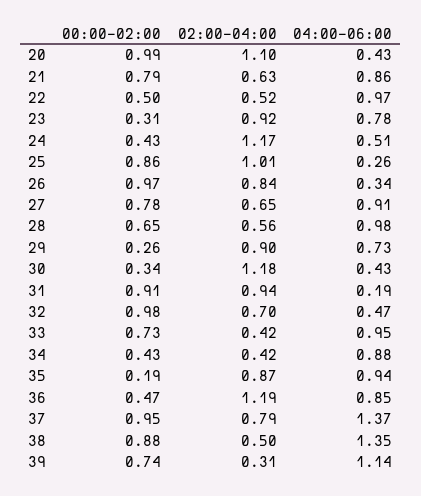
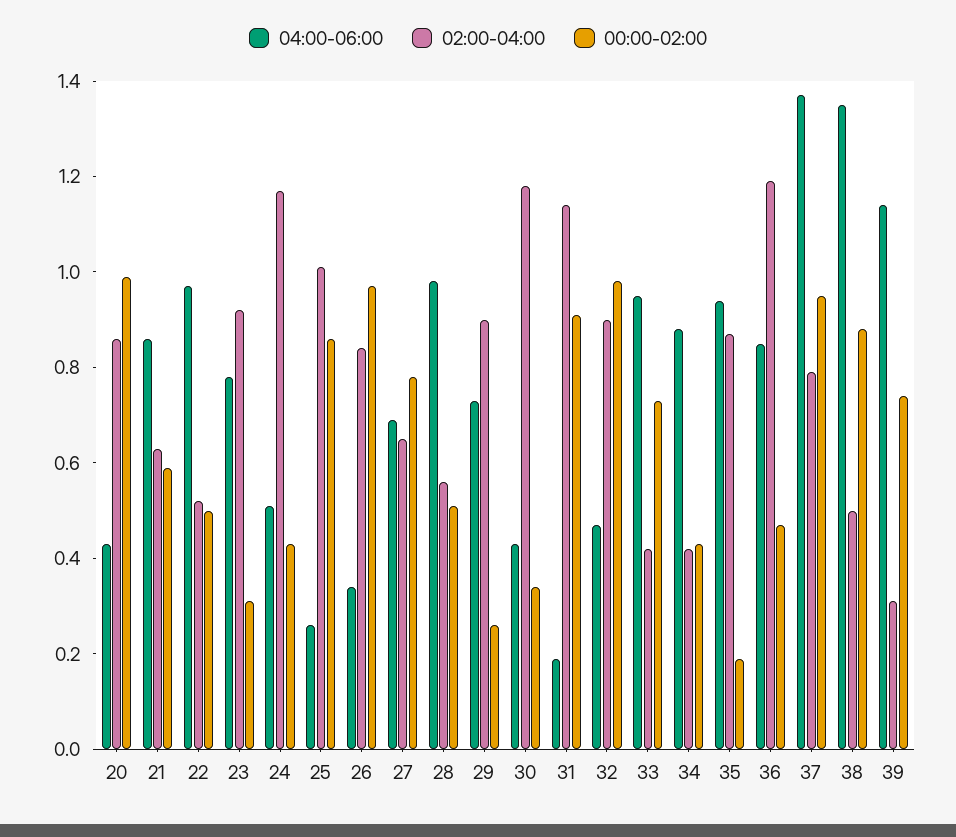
02:00-04:00, 20: 1.1 -> 0.85
00:00-02:00, 21: 0.79 -> 0.6
04:00-06:00, 27: 0.91 -> 0.7
00:00-02:00, 28: 0.65 -> 0.5
02:00-04:00, 31: 0.94 -> 1.15
02:00-04:00, 32: 0.7 -> 0.9

